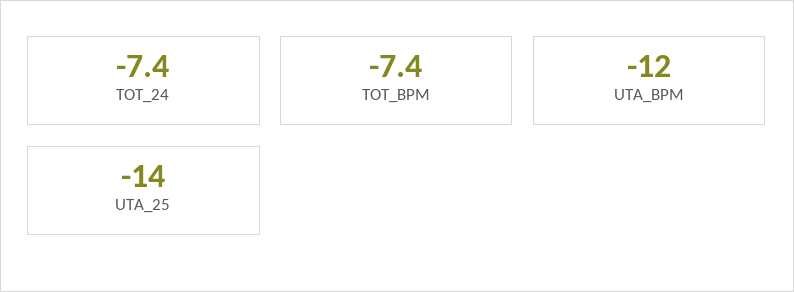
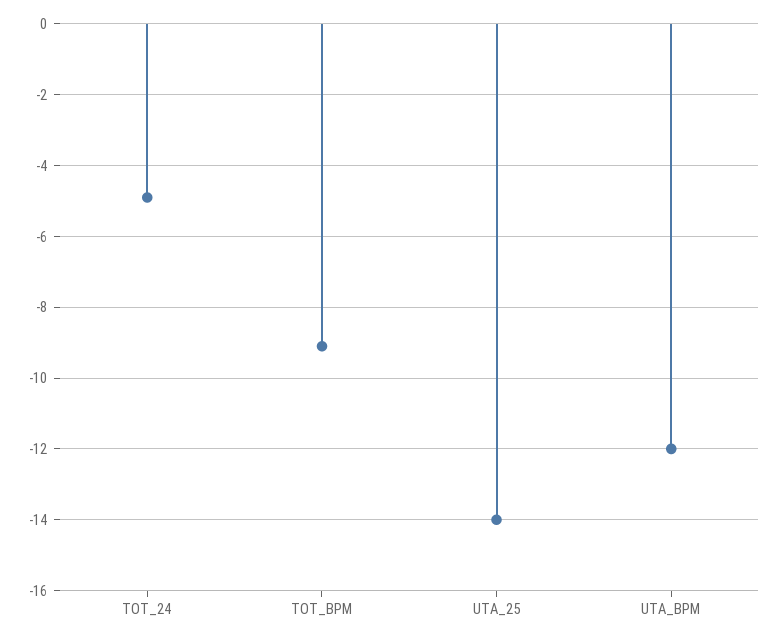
TOT_24: -7.4 -> -5
TOT_BPM: -7.4 -> -9

